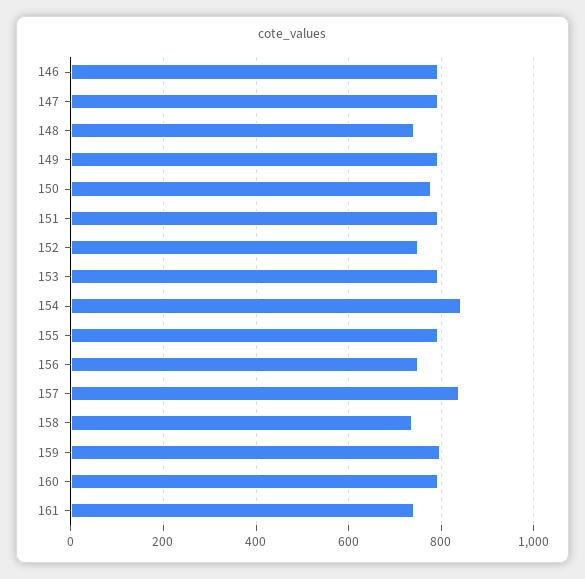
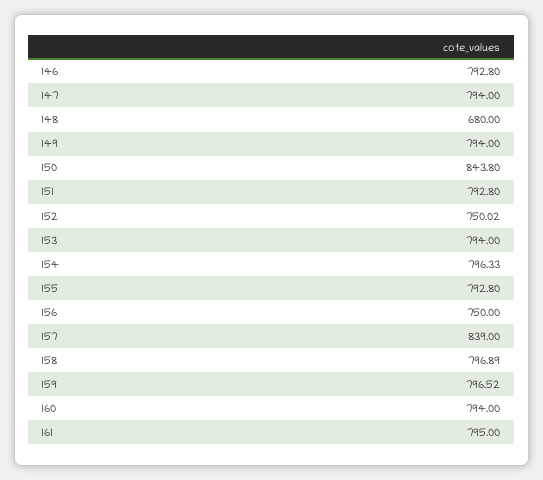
148: 740 -> 680
150: 780 -> 843.8
154: 840 -> 796.33
158: 740 -> 796.89
161: 740 -> 795

